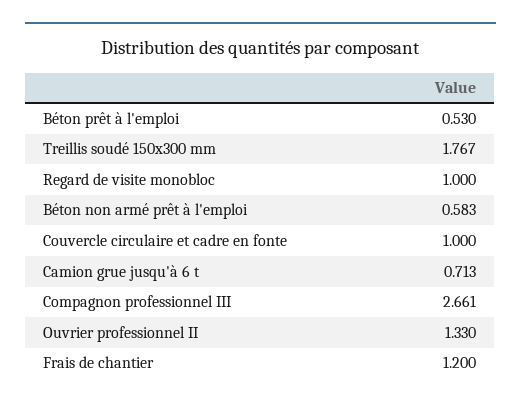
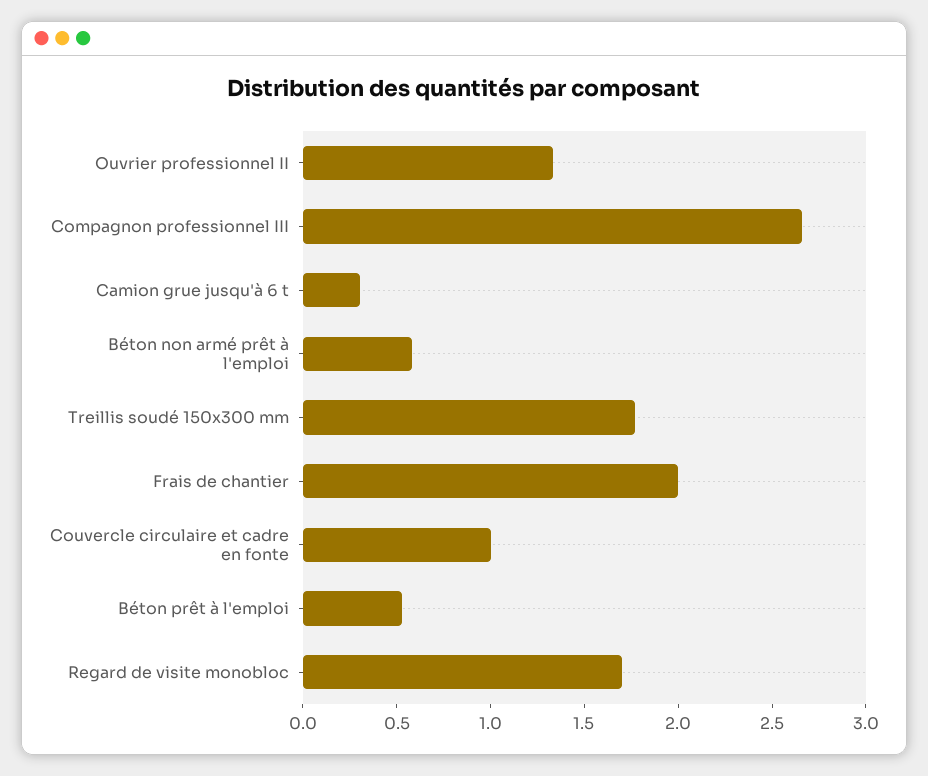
Regard de visite monobloc: 1 -> 1.7
Camion grue jusqu'à 6 t: 0.713 -> 0.3
Frais de chantier: 1.2 -> 2

